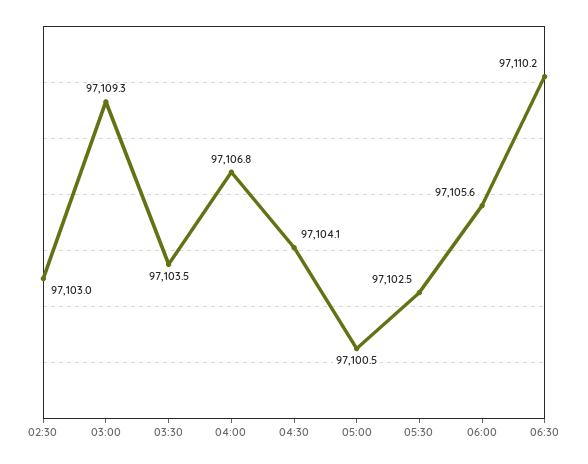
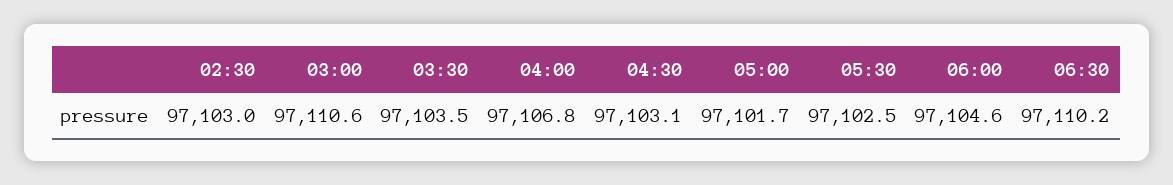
03:00: 97109.3 -> 97110.6
04:30: 97104.1 -> 97103.1
05:00: 97100.5 -> 97101.7
06:00: 97105.6 -> 97104.6

